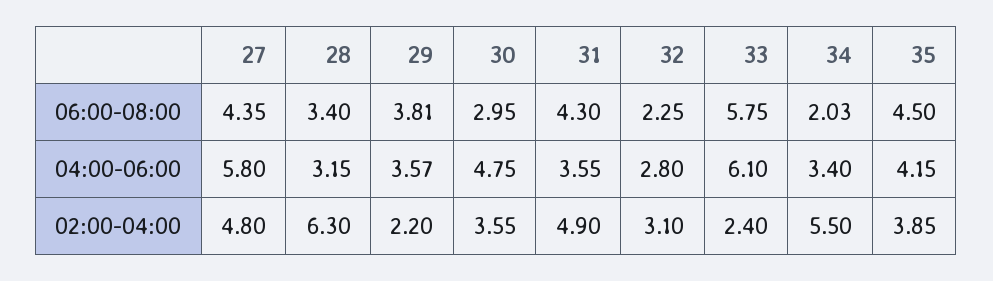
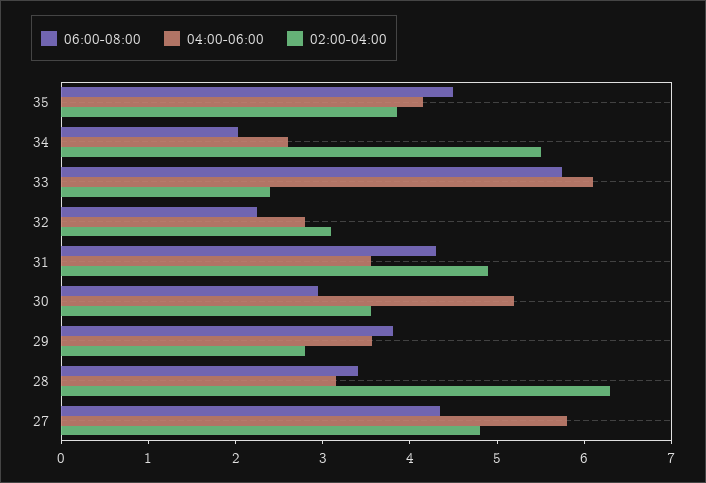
04:00-06:00, 30: 4.75 -> 5.2
04:00-06:00, 34: 3.4 -> 2.6
02:00-04:00, 29: 2.2 -> 2.8

